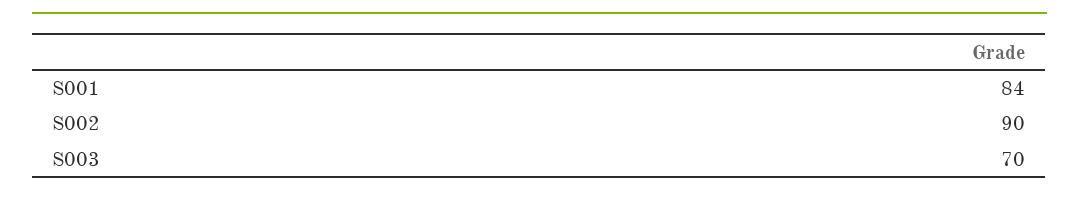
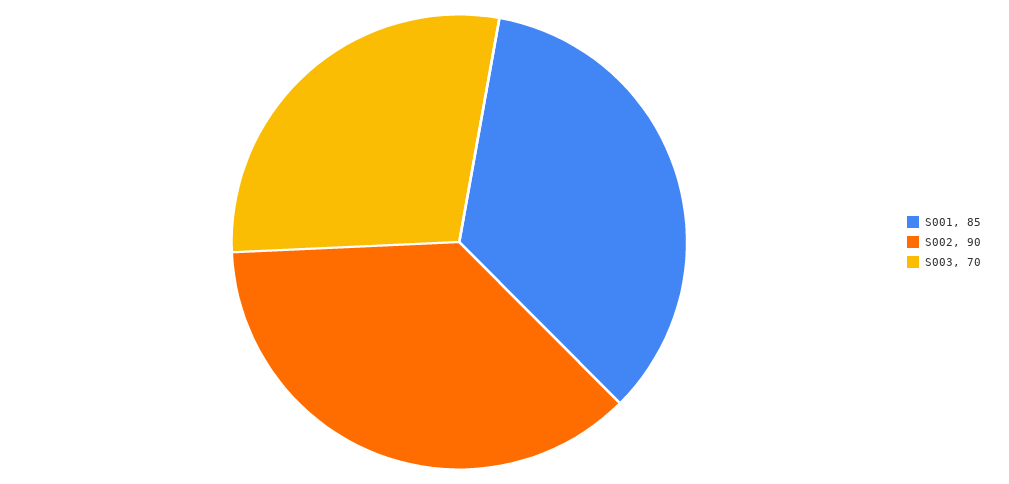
S001: 84 -> 85

